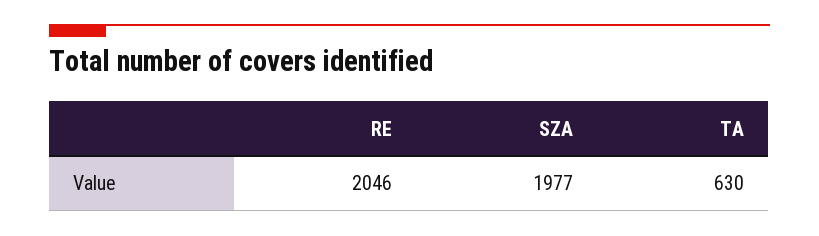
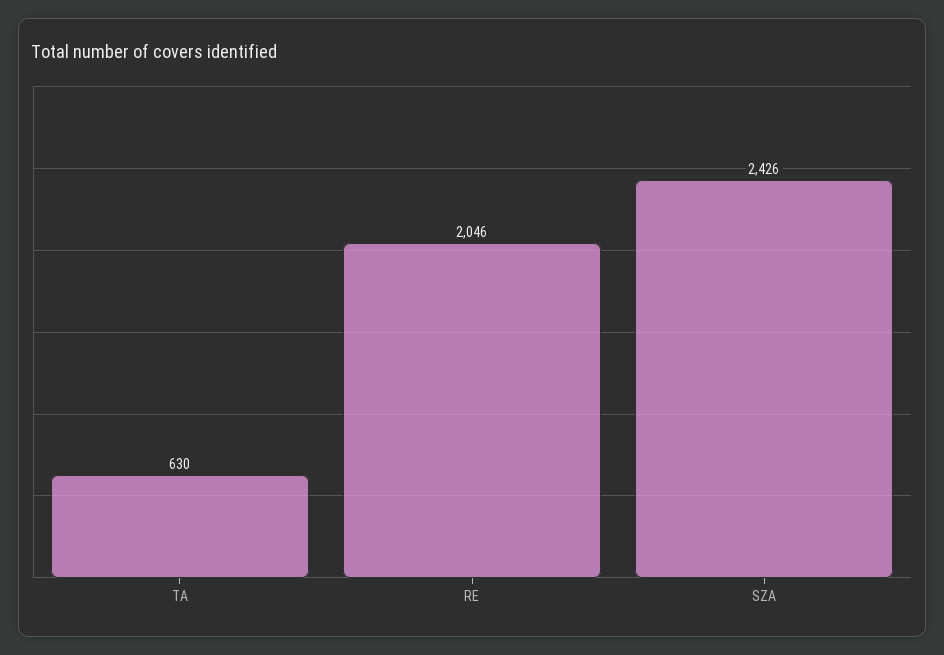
SZA: 1977 -> 2426

